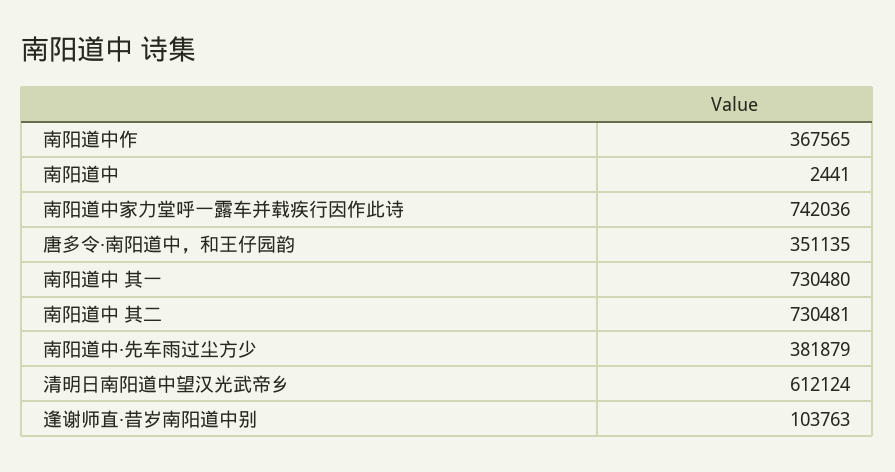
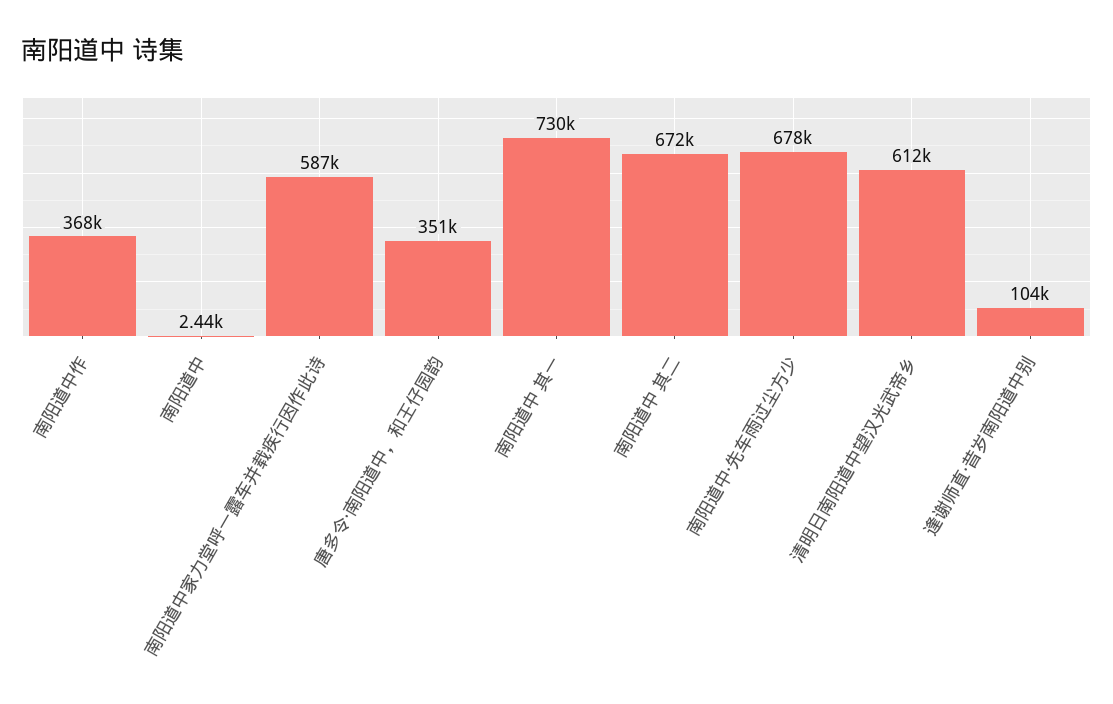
南阳道中家力堂呼一露车并载疾行因作此诗: 742036 -> 587000
南阳道中 其二: 730481 -> 672000
南阳道中·先车雨过尘方少: 381879 -> 678000

